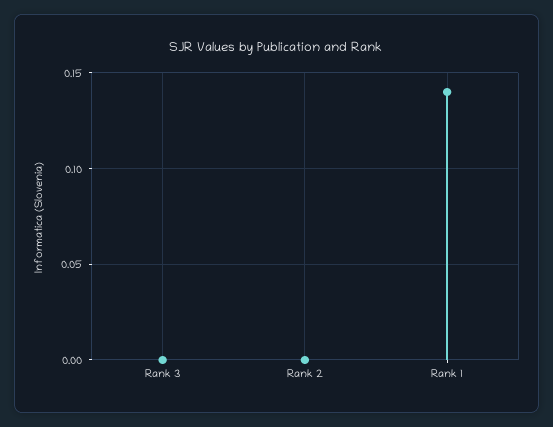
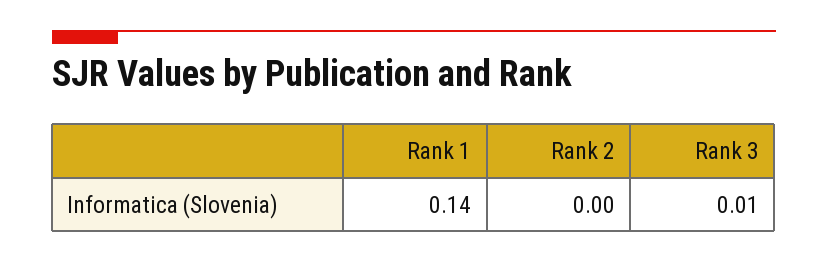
Rank 3: 0 -> 0.01

